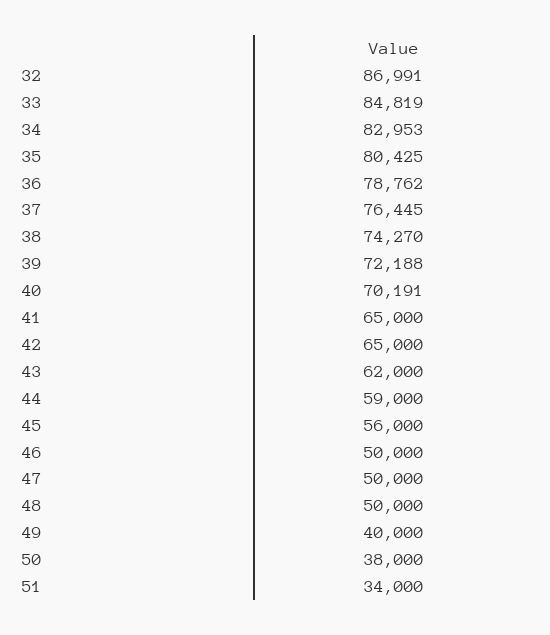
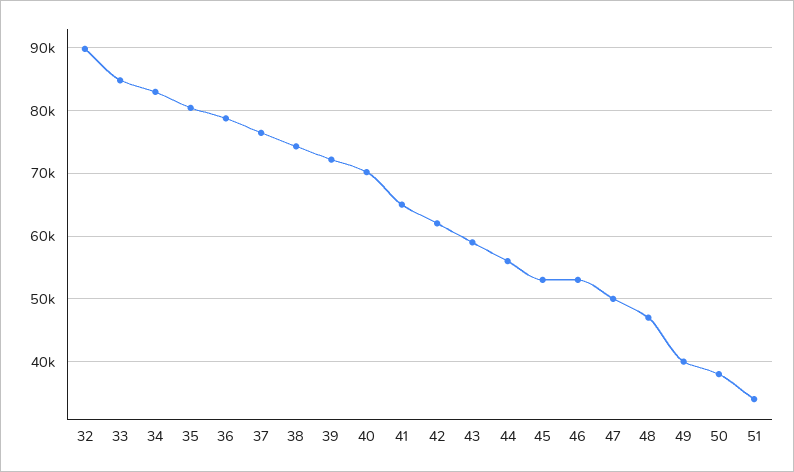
32: 86991 -> 90000
42: 65000 -> 62000
43: 62000 -> 59000
44: 59000 -> 56000
45: 56000 -> 53000
46: 50000 -> 53000
48: 50000 -> 47000

